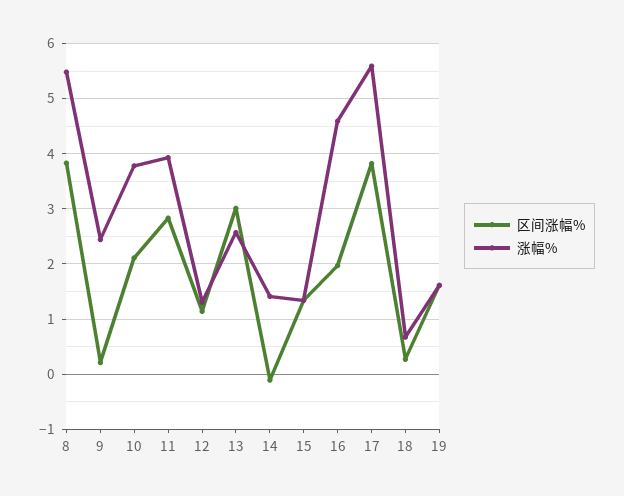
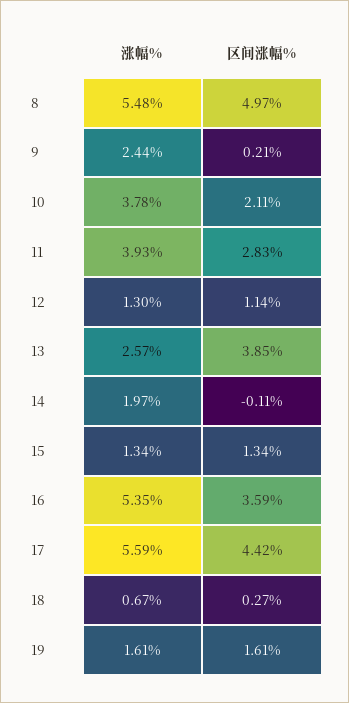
区间涨幅%, 8: 3.8 -> 4.97
区间涨幅%, 13: 3 -> 3.85
涨幅%, 14: 1.4 -> 1.97
区间涨幅%, 16: 2 -> 3.59
涨幅%, 16: 4.6 -> 5.35
区间涨幅%, 17: 3.8 -> 4.42

